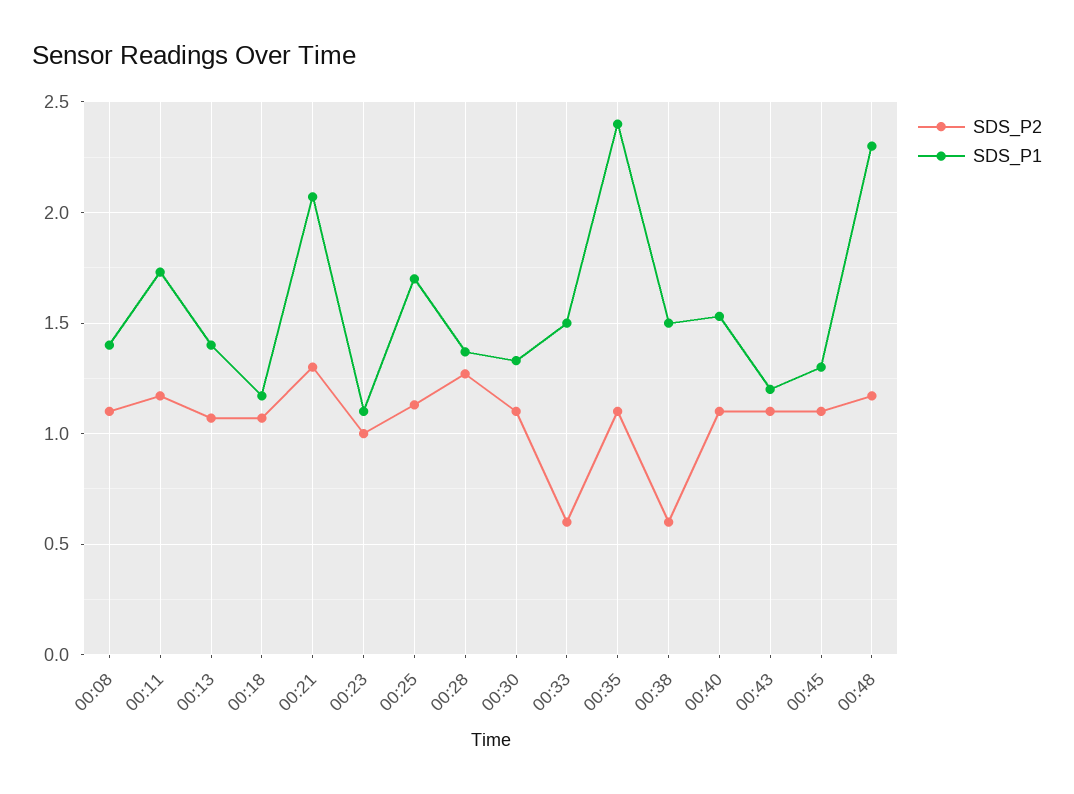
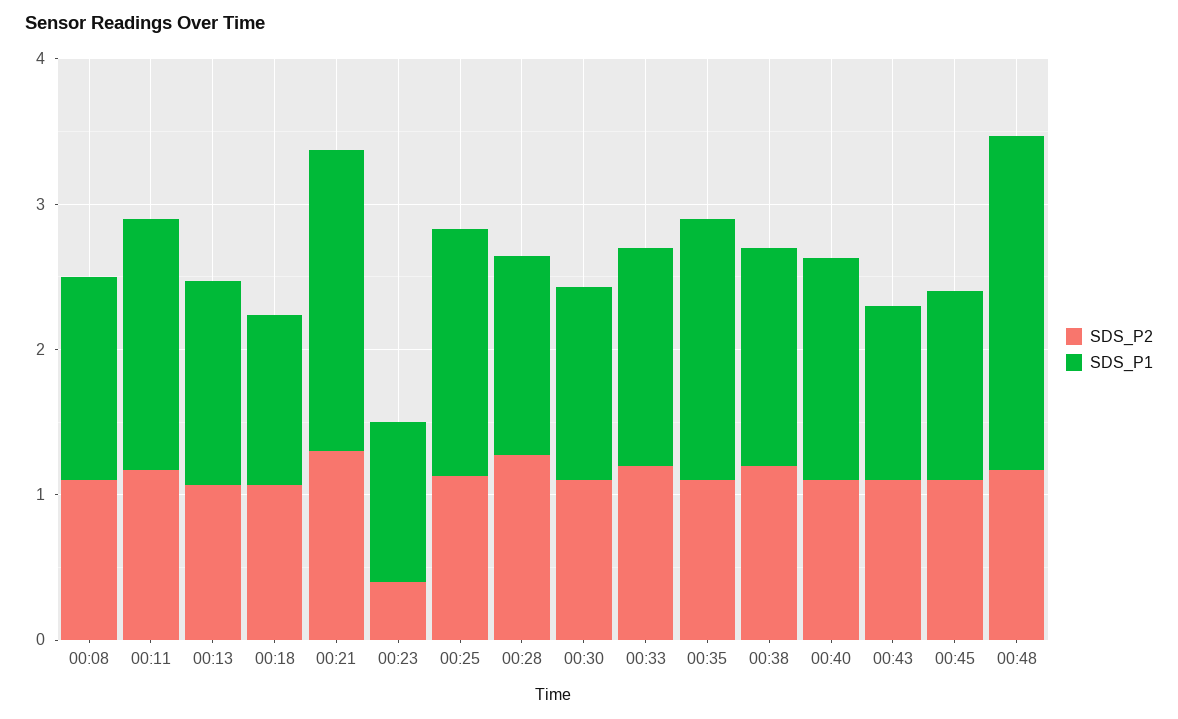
SDS_P2, 00:23: 1 -> 0.4
SDS_P2, 00:33: 0.6 -> 1.2
SDS_P1, 00:35: 2.4 -> 1.8
SDS_P2, 00:38: 0.6 -> 1.2

